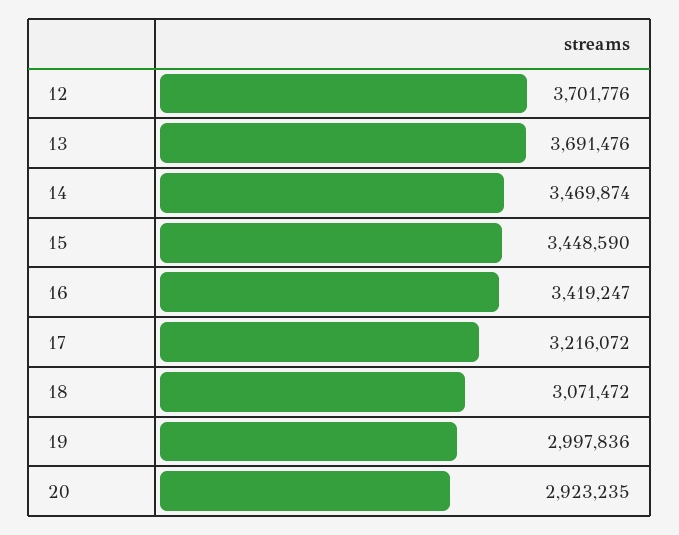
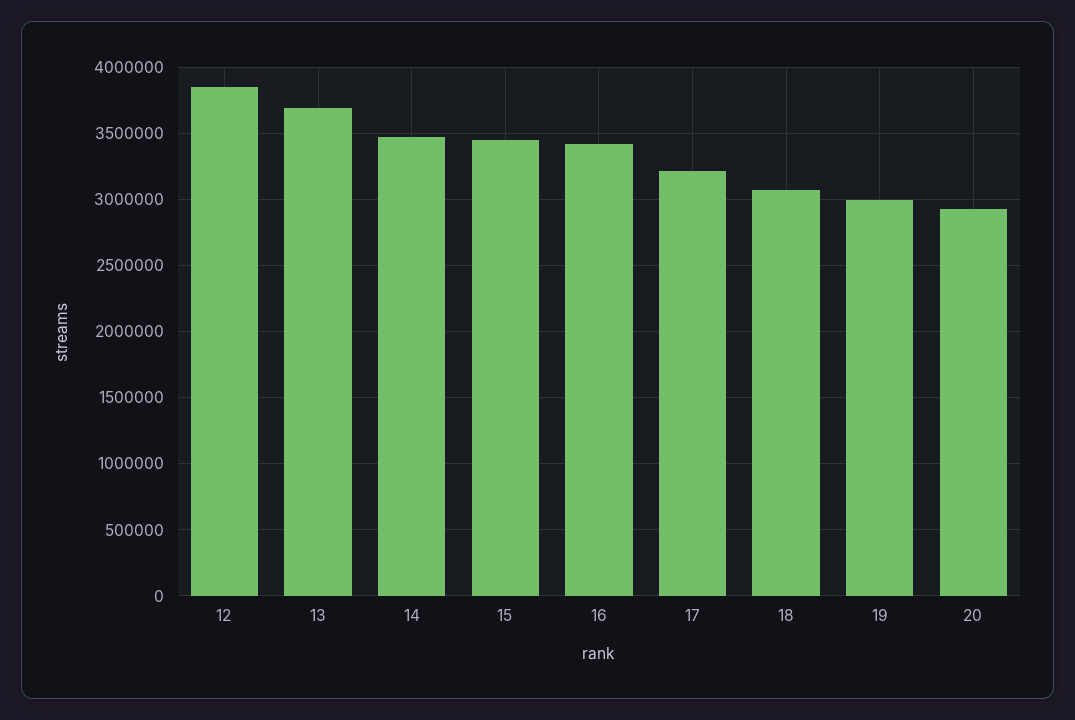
12: 3701776 -> 3850000

